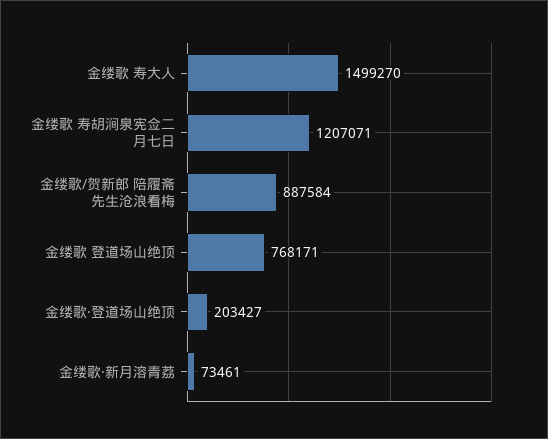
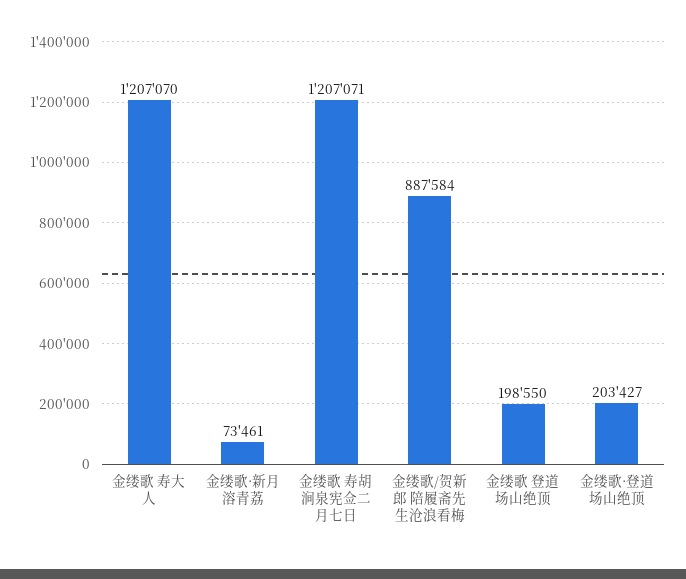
金缕歌 寿大人: 1499270 -> 1207070
金缕歌 登道场山绝顶: 768171 -> 198550

